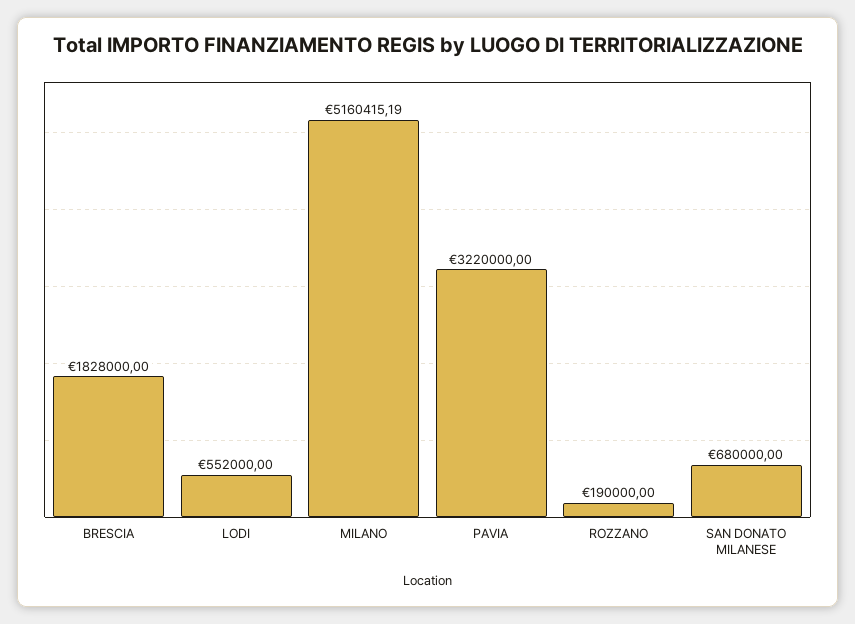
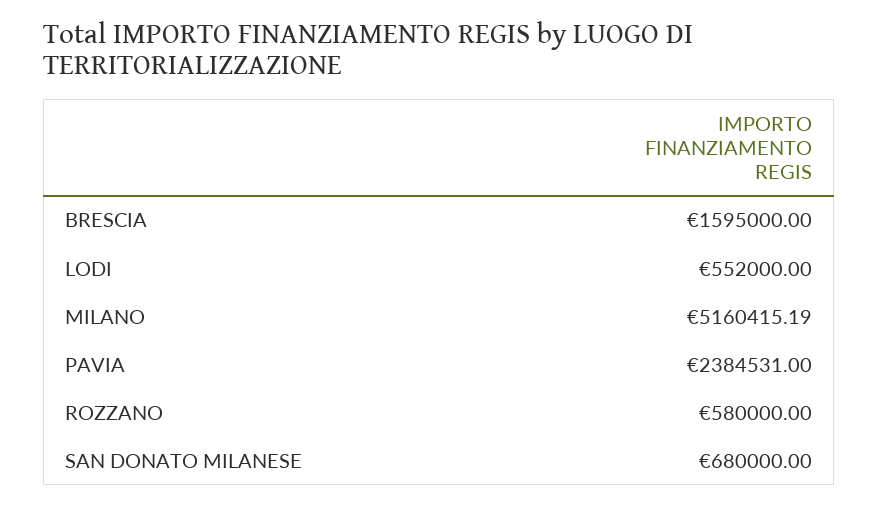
BRESCIA: 1828000 -> 1595000
PAVIA: 3220000 -> 2384531
ROZZANO: 190000 -> 580000

